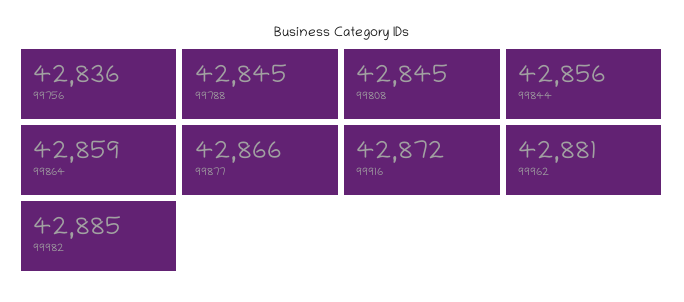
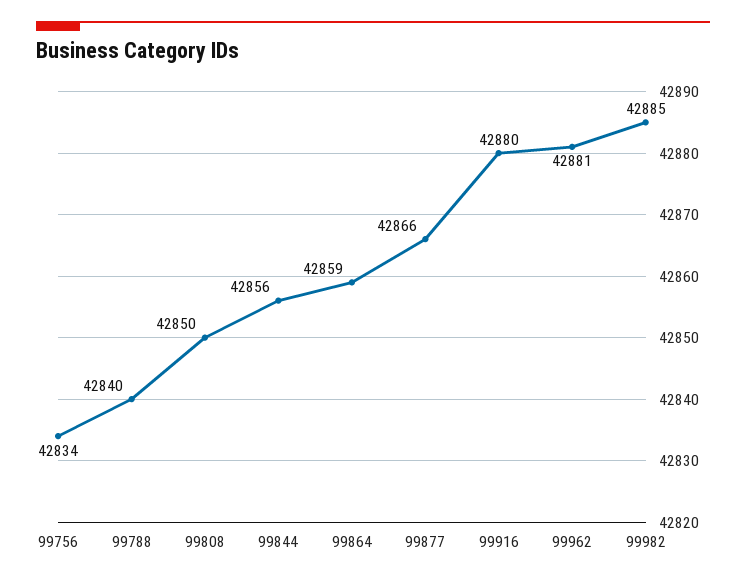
99756: 42836 -> 42834
99788: 42845 -> 42840
99808: 42845 -> 42850
99916: 42872 -> 42880

